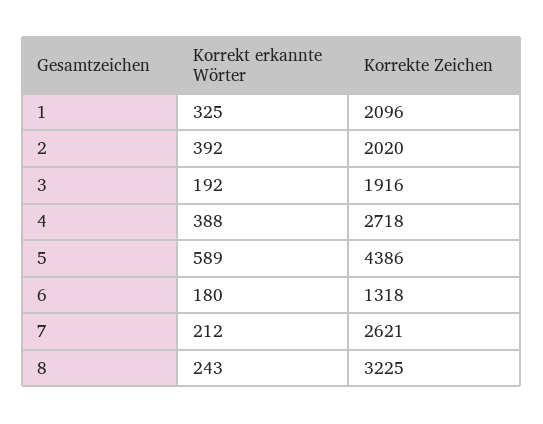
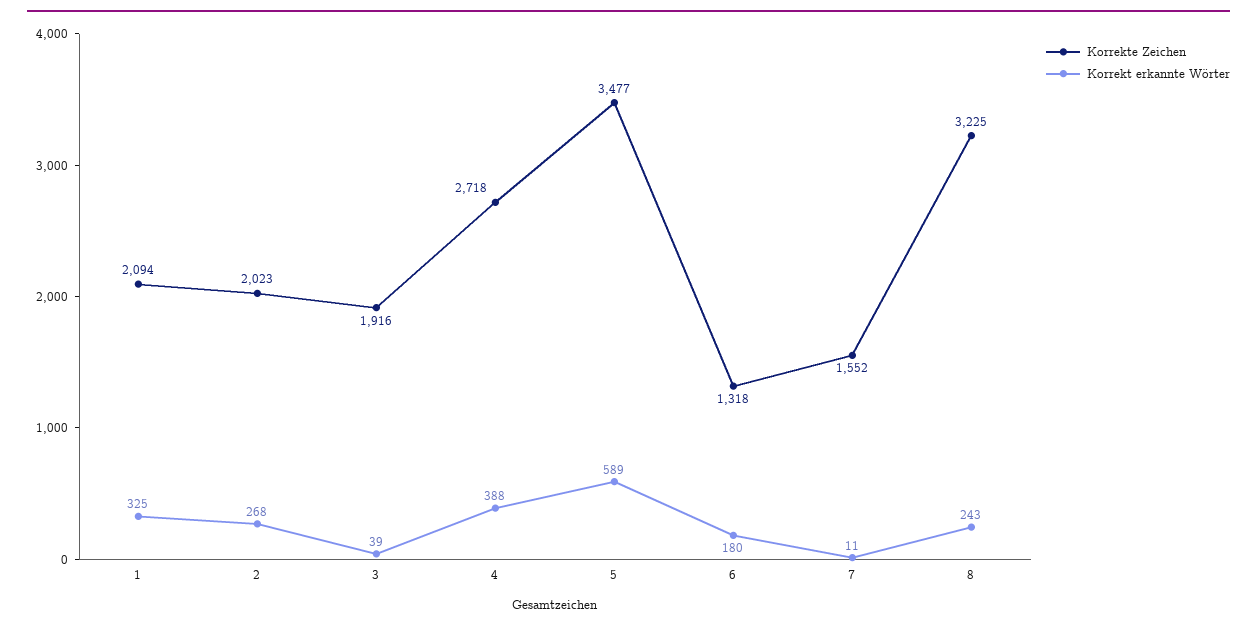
Korrekte Zeichen, 1: 2096 -> 2094
Korrekt erkannte Wörter, 2: 392 -> 268
Korrekte Zeichen, 2: 2020 -> 2023
Korrekt erkannte Wörter, 3: 192 -> 39
Korrekte Zeichen, 5: 4386 -> 3477
Korrekt erkannte Wörter, 7: 212 -> 11
Korrekte Zeichen, 7: 2621 -> 1552

